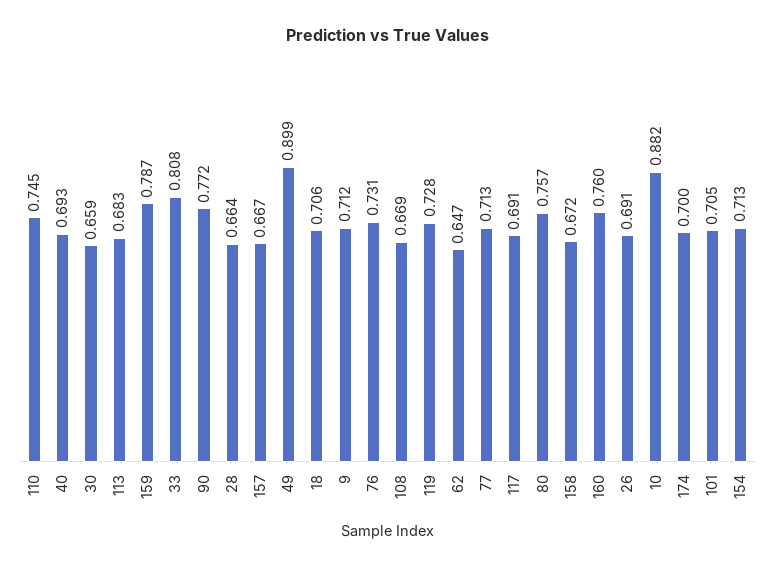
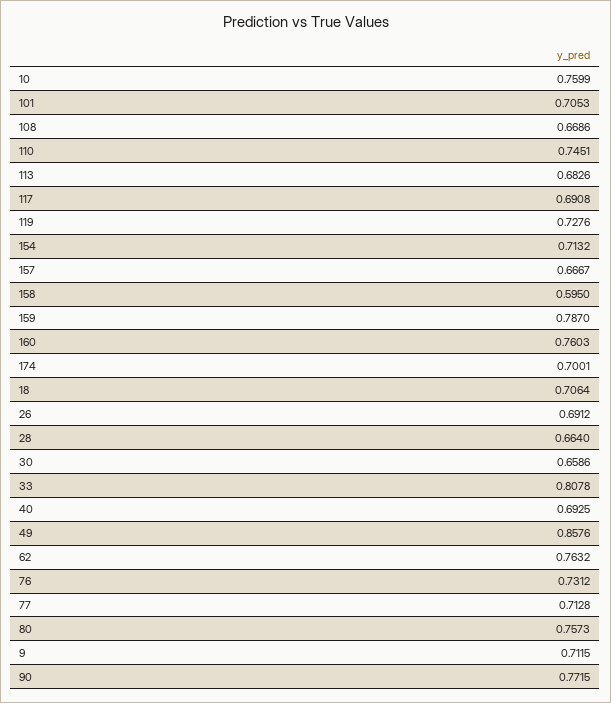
49: 0.899 -> 0.8576
62: 0.647 -> 0.7632
158: 0.672 -> 0.595
10: 0.882 -> 0.7599

